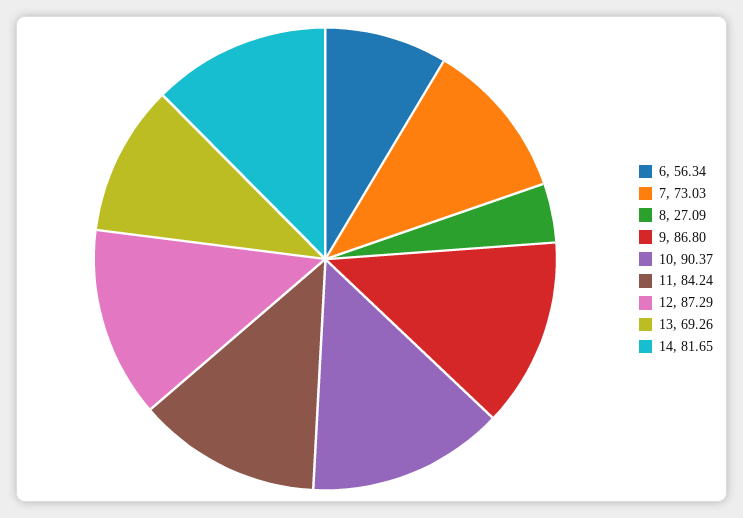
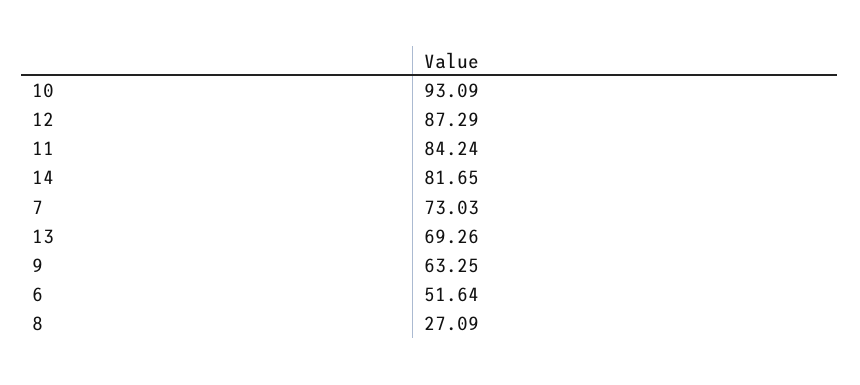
6: 56.34 -> 51.64
9: 86.8 -> 63.25
10: 90.37 -> 93.09

